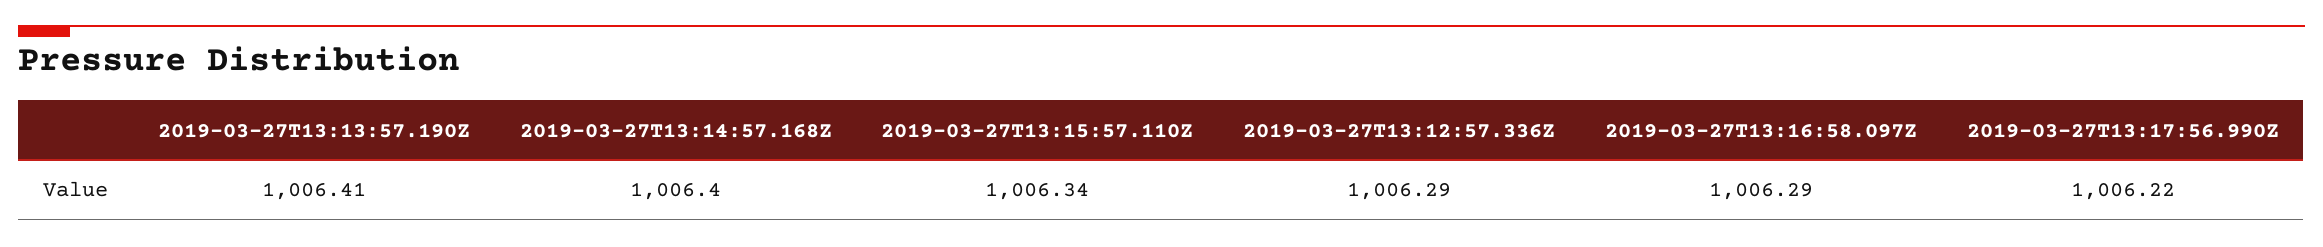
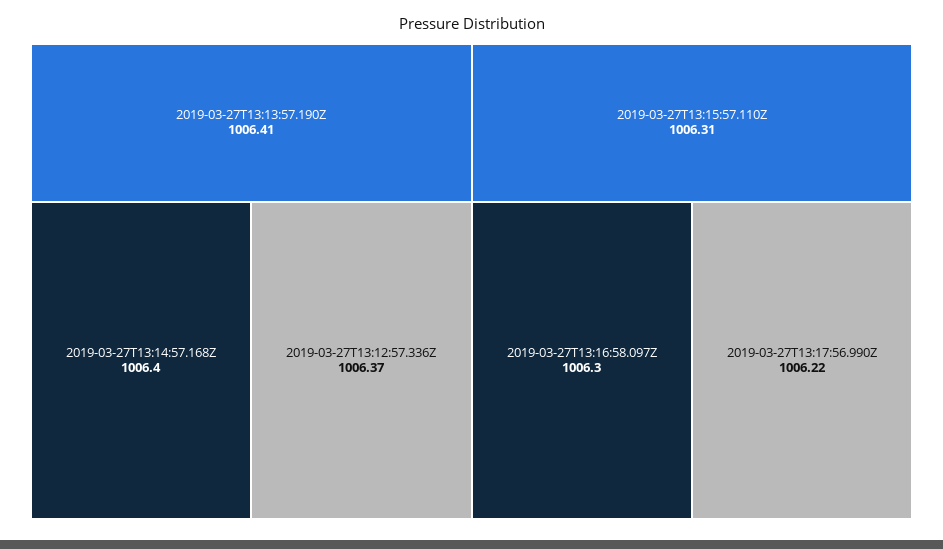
2019-03-27T13:15:57.110Z: 1006.34 -> 1006.31
2019-03-27T13:12:57.336Z: 1006.29 -> 1006.37
2019-03-27T13:16:58.097Z: 1006.29 -> 1006.3

